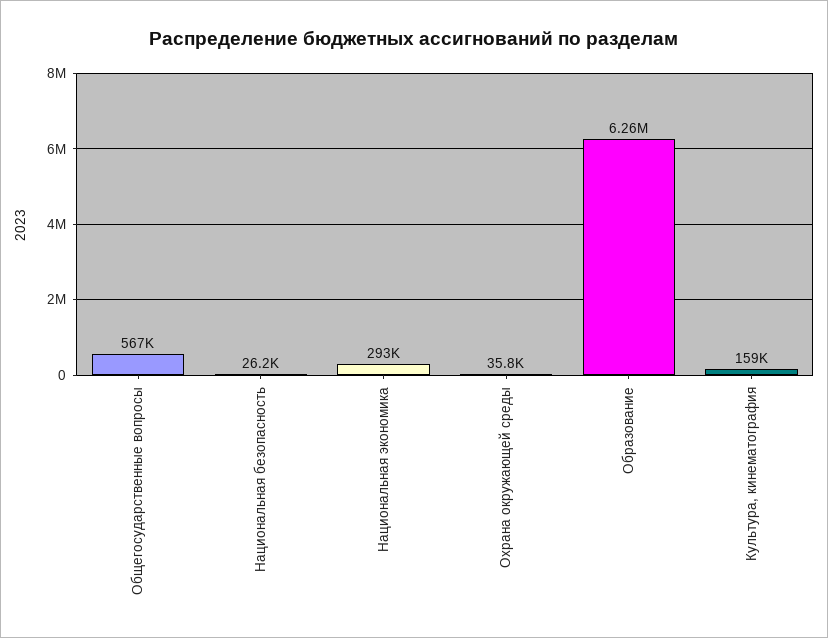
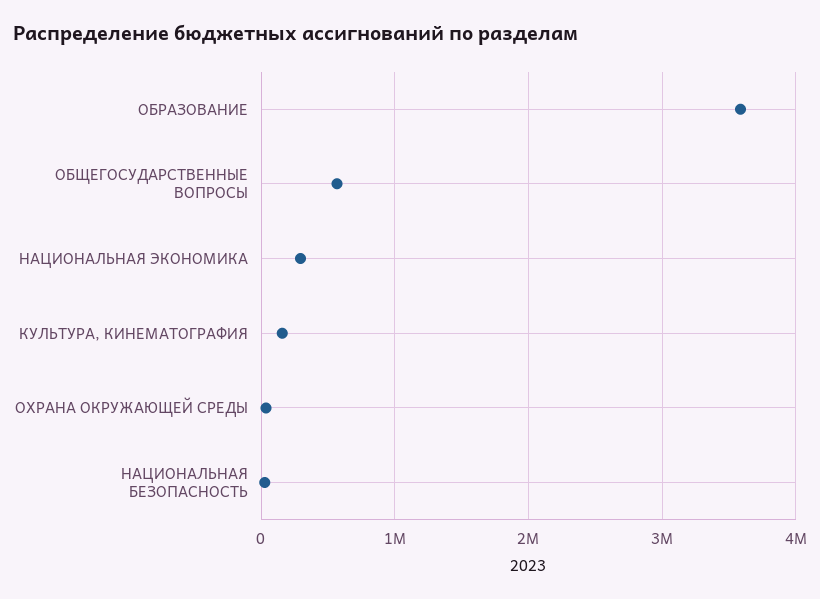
Образование: 6260000 -> 3600000

